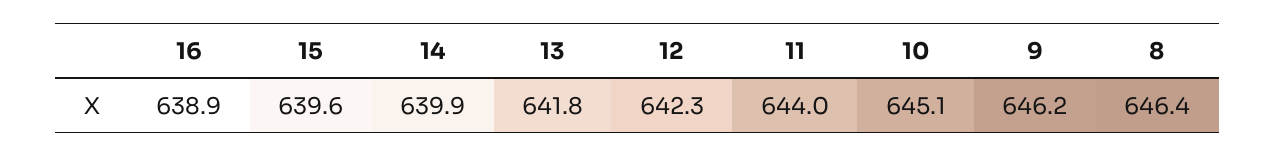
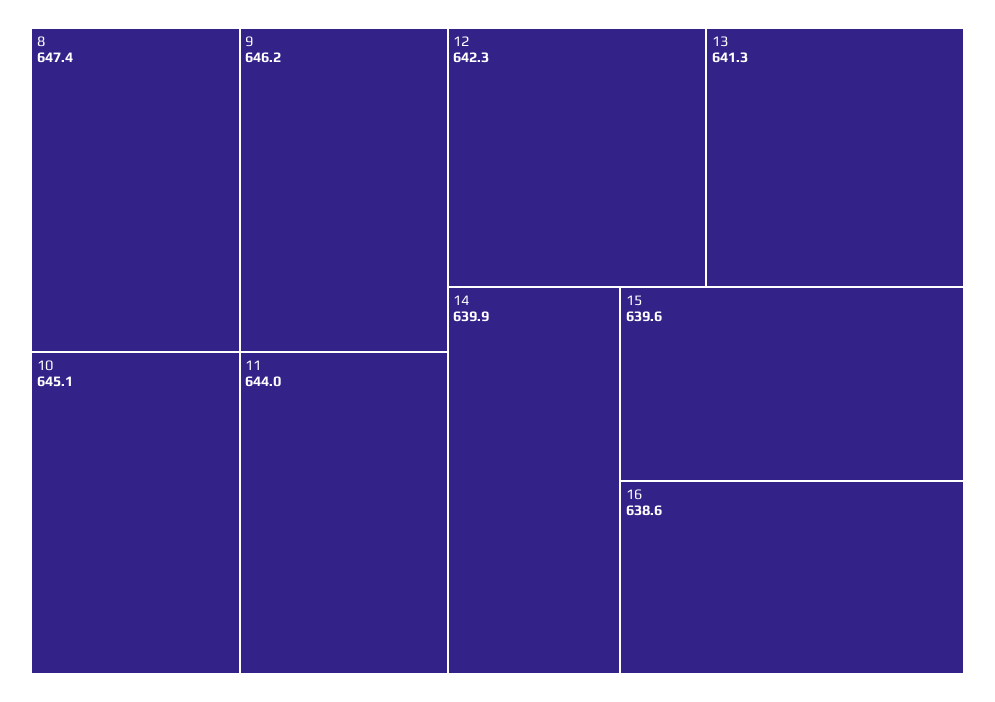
16: 638.9 -> 638.6
13: 641.8 -> 641.3
8: 646.4 -> 647.4

